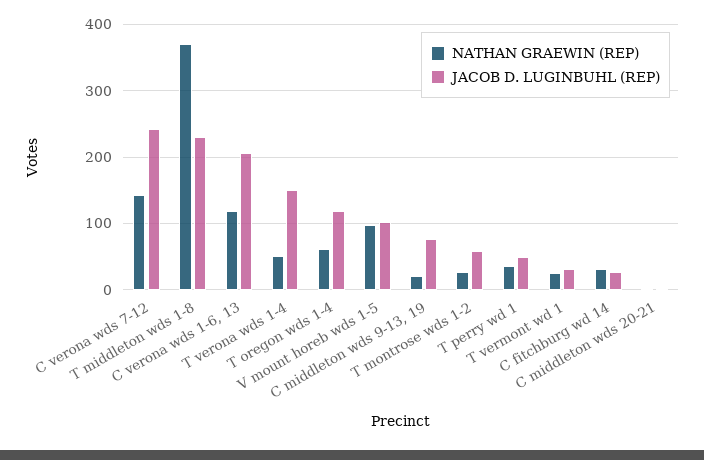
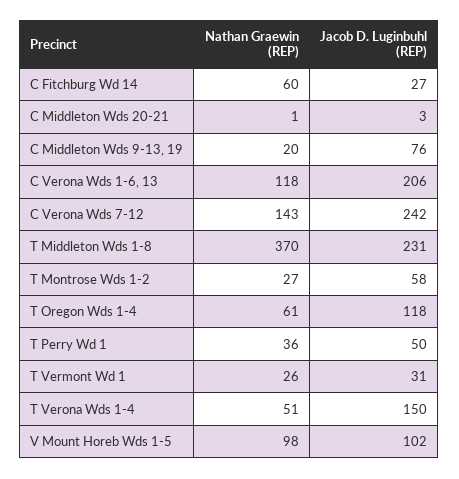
NATHAN GRAEWIN (REP), C fitchburg wd 14: 30 -> 60

